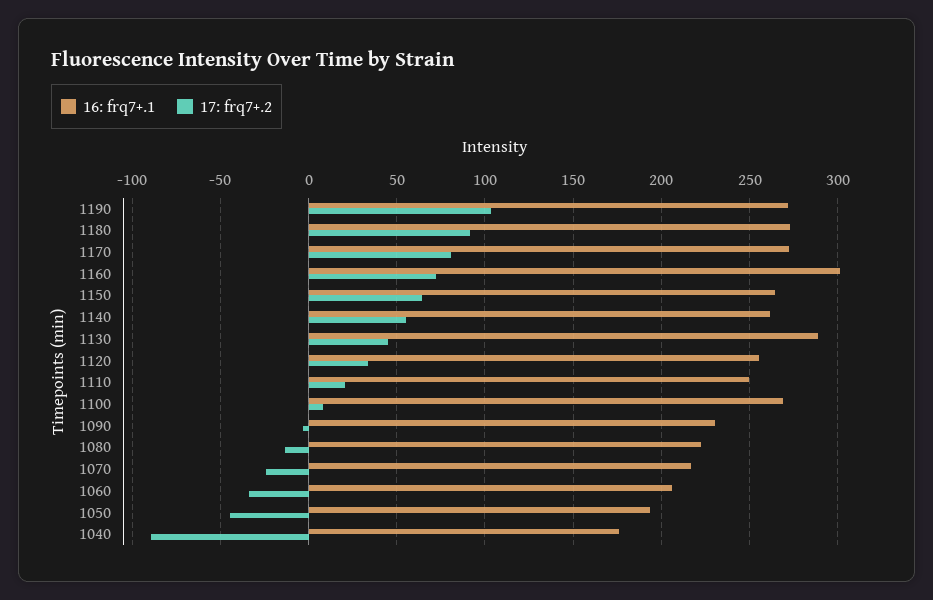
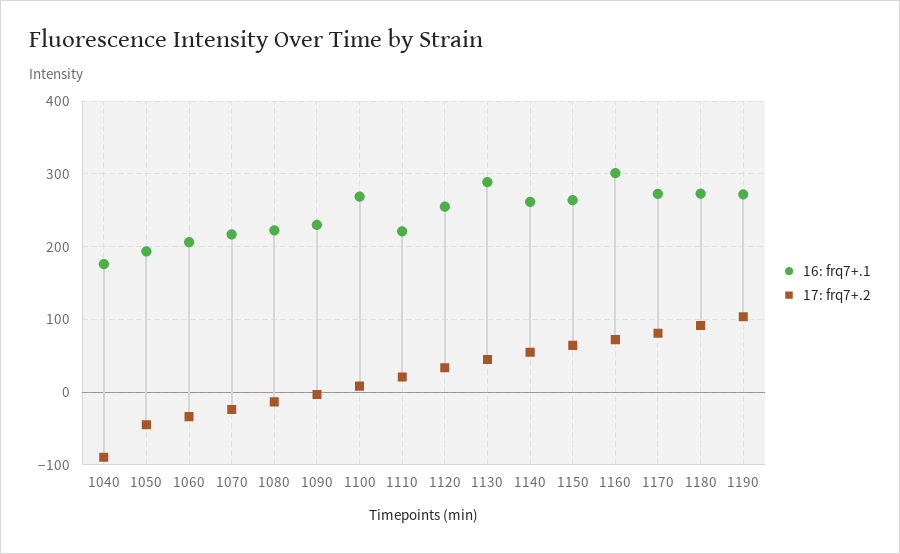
16: frq7+.1, 1110: 250 -> 220

